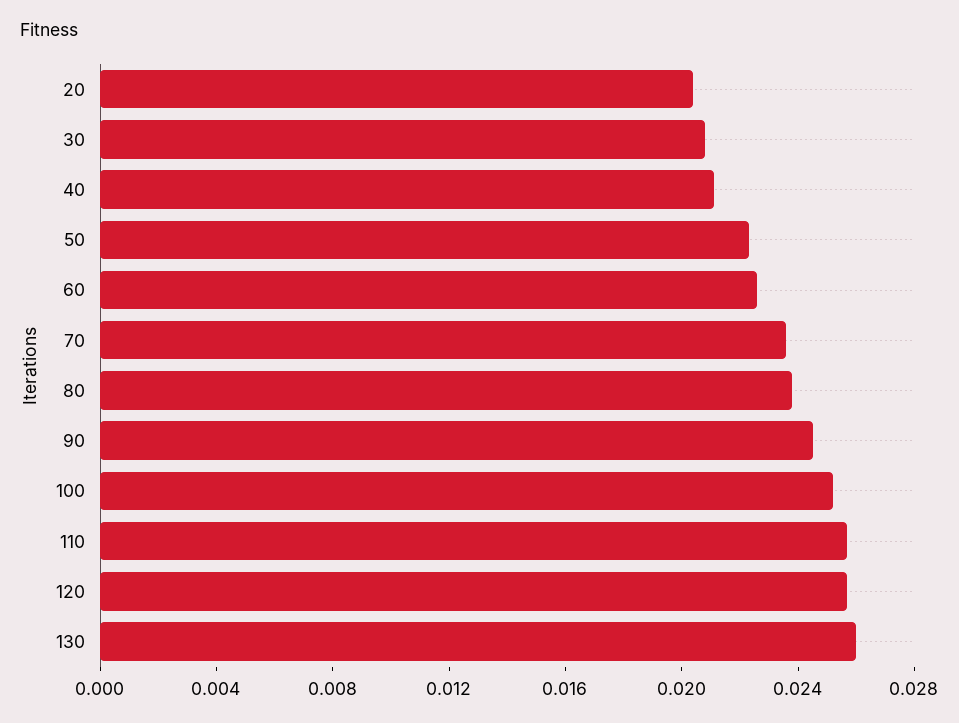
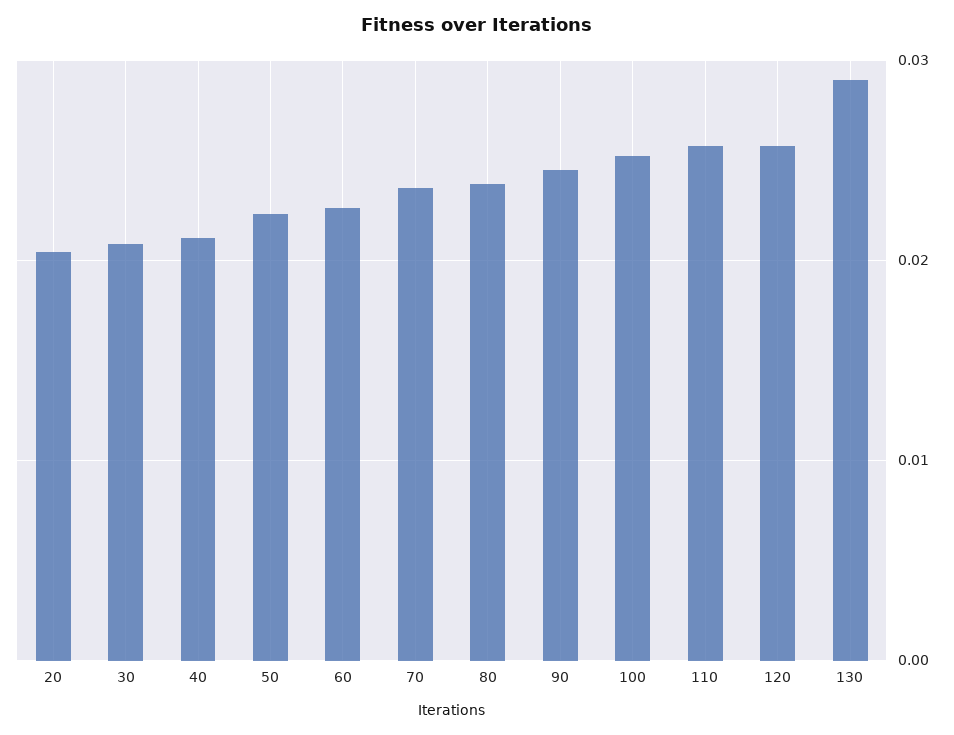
130: 0.026 -> 0.029

